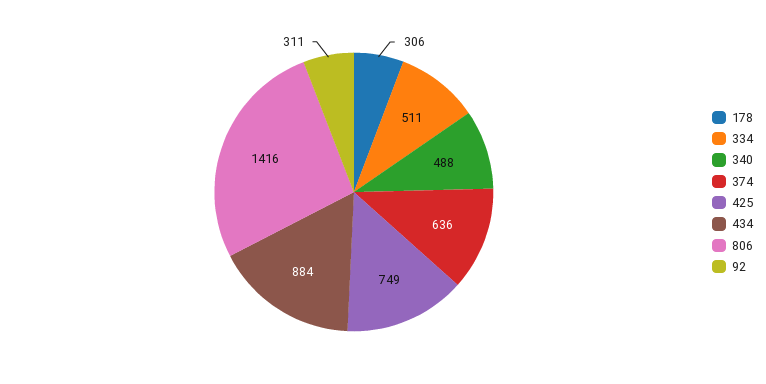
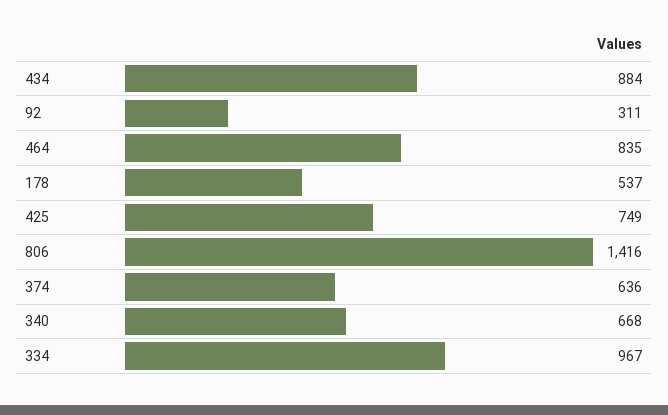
178: 306 -> 537
334: 511 -> 967
340: 488 -> 668
464: none -> 835

